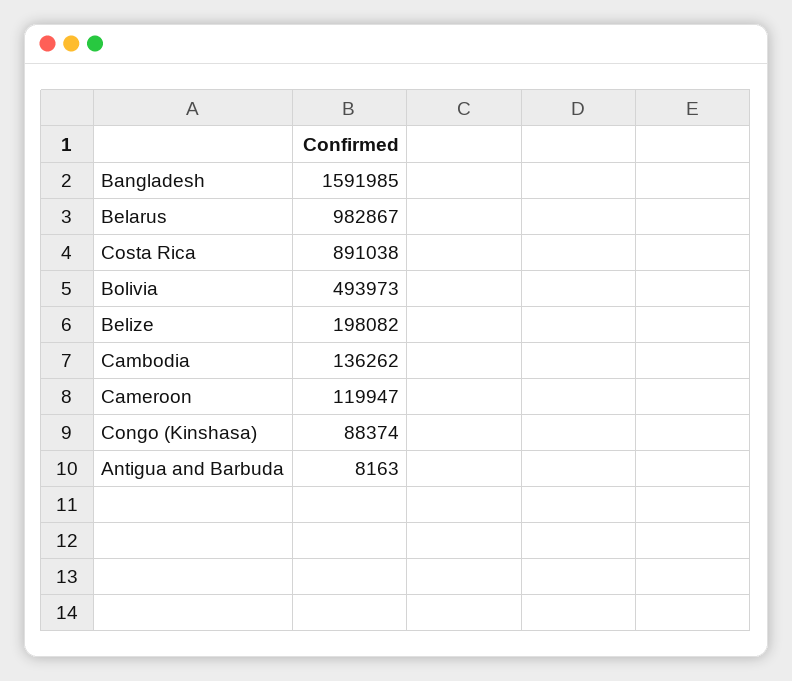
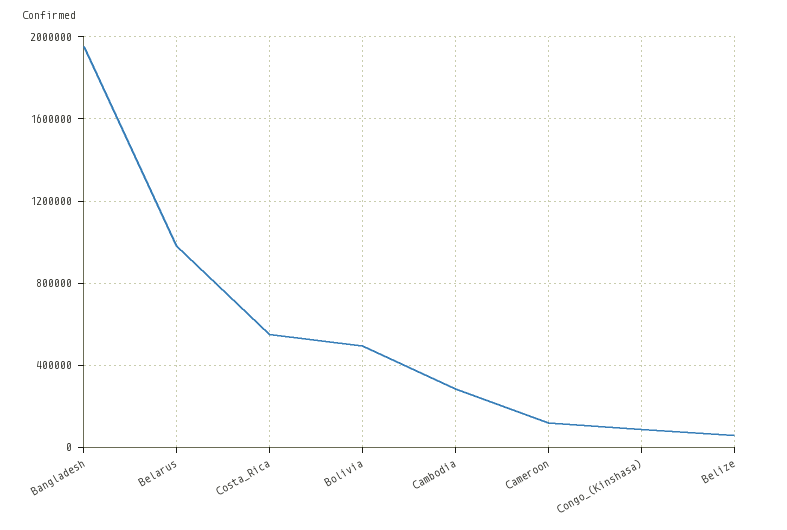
Bangladesh: 1591985 -> 1950000
Costa Rica: 891038 -> 550000
Belize: 198082 -> 50000
Cambodia: 136262 -> 300000
Antigua and Barbuda: 8163 -> none

